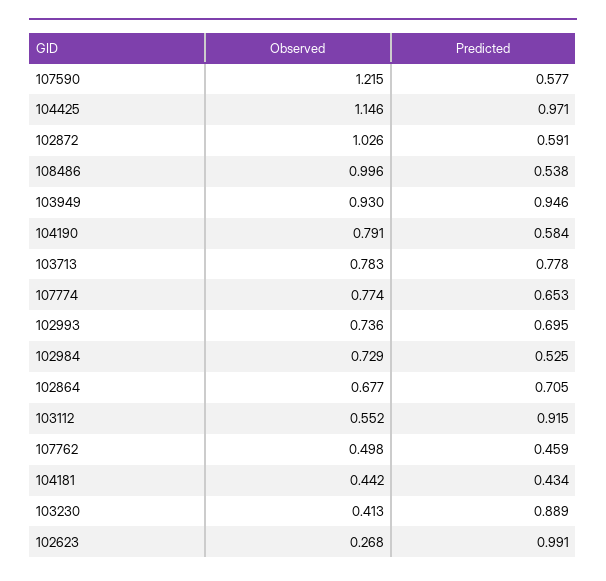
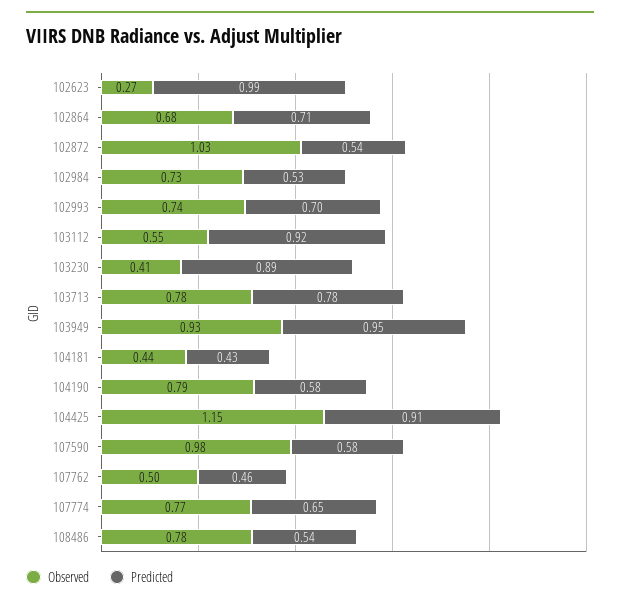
Observed, 107590: 1.215 -> 0.98
Predicted, 104425: 0.971 -> 0.91
Predicted, 102872: 0.591 -> 0.54
Observed, 108486: 0.996 -> 0.78

